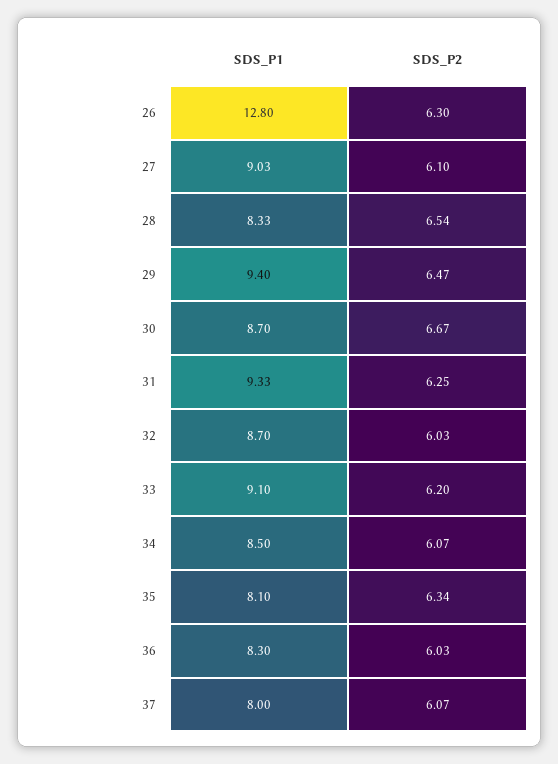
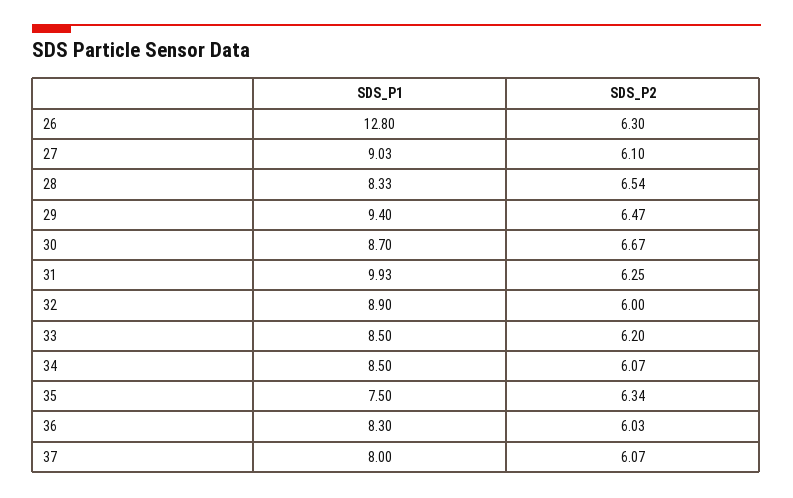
SDS_P1, 31: 9.33 -> 9.93
SDS_P1, 32: 8.7 -> 8.9
SDS_P2, 32: 6.03 -> 6
SDS_P1, 33: 9.1 -> 8.5
SDS_P1, 35: 8.1 -> 7.5

